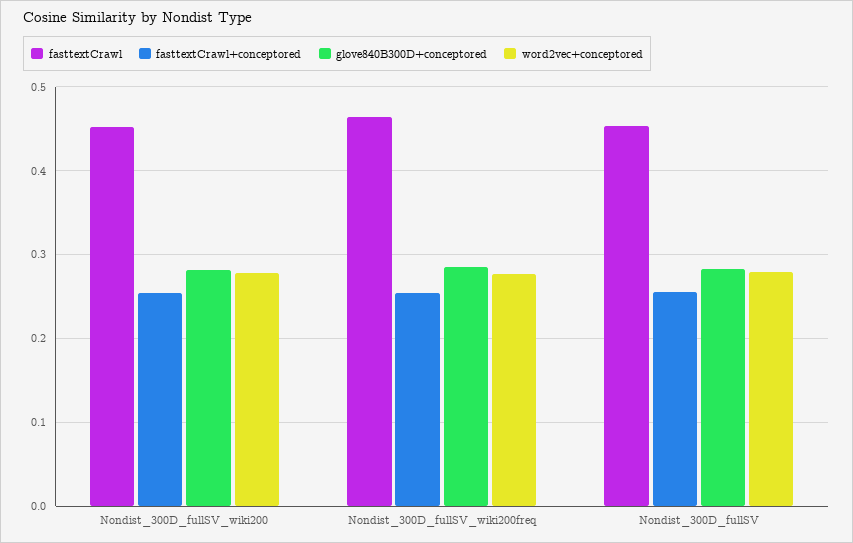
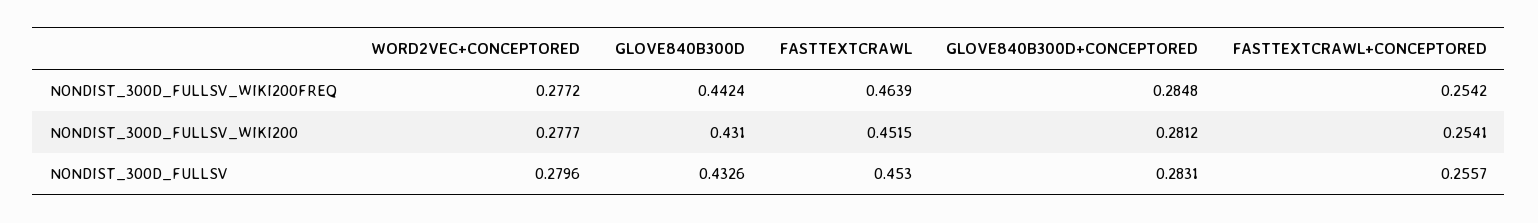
GLOVE840B300D, Nondist_300D_fullSV_wiki200freq: none -> 0.4424
GLOVE840B300D, Nondist_300D_fullSV_wiki200: none -> 0.431
GLOVE840B300D, Nondist_300D_fullSV: none -> 0.4326

